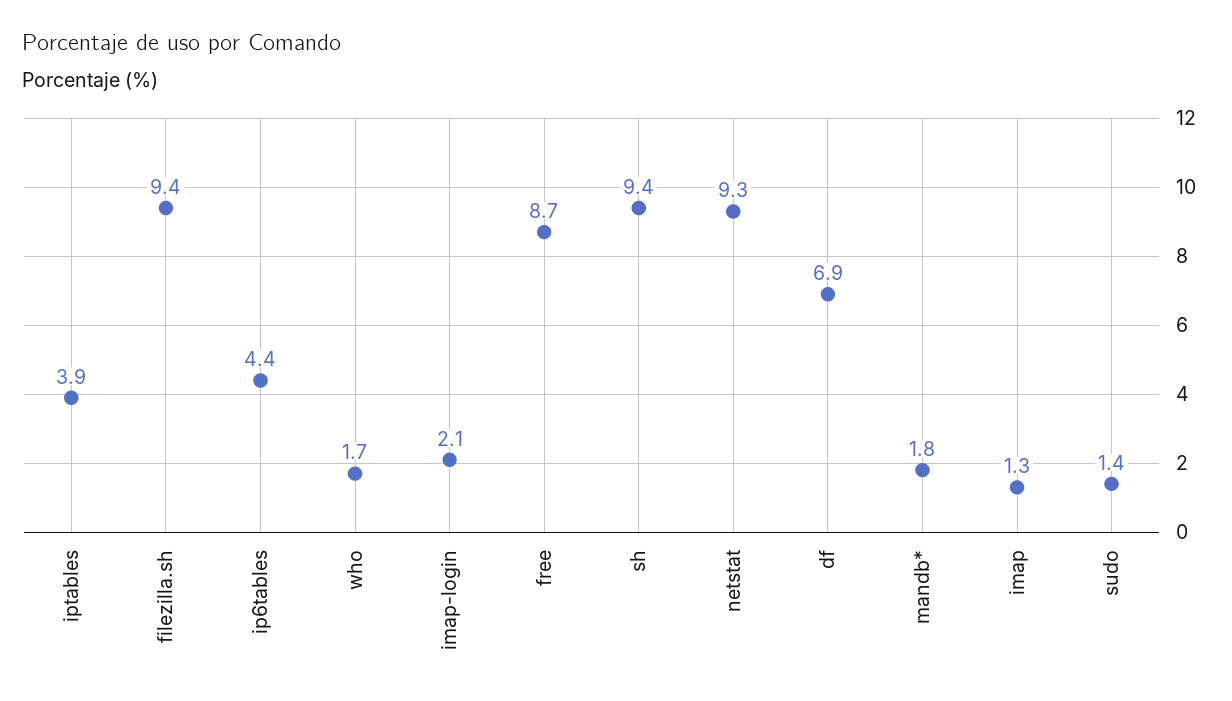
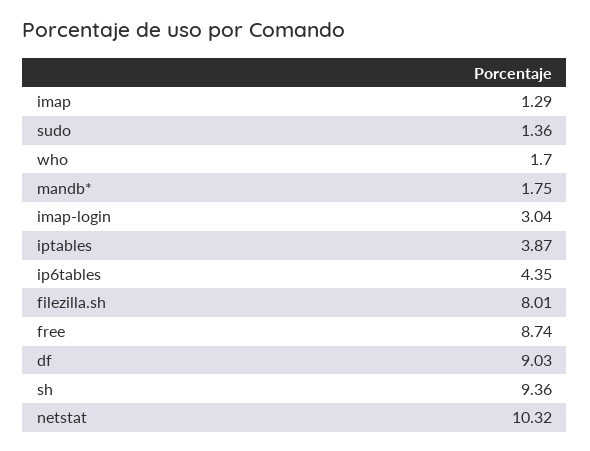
filezilla.sh: 9.4 -> 8.01
imap-login: 2.1 -> 3.04
netstat: 9.3 -> 10.32
df: 6.9 -> 9.03

